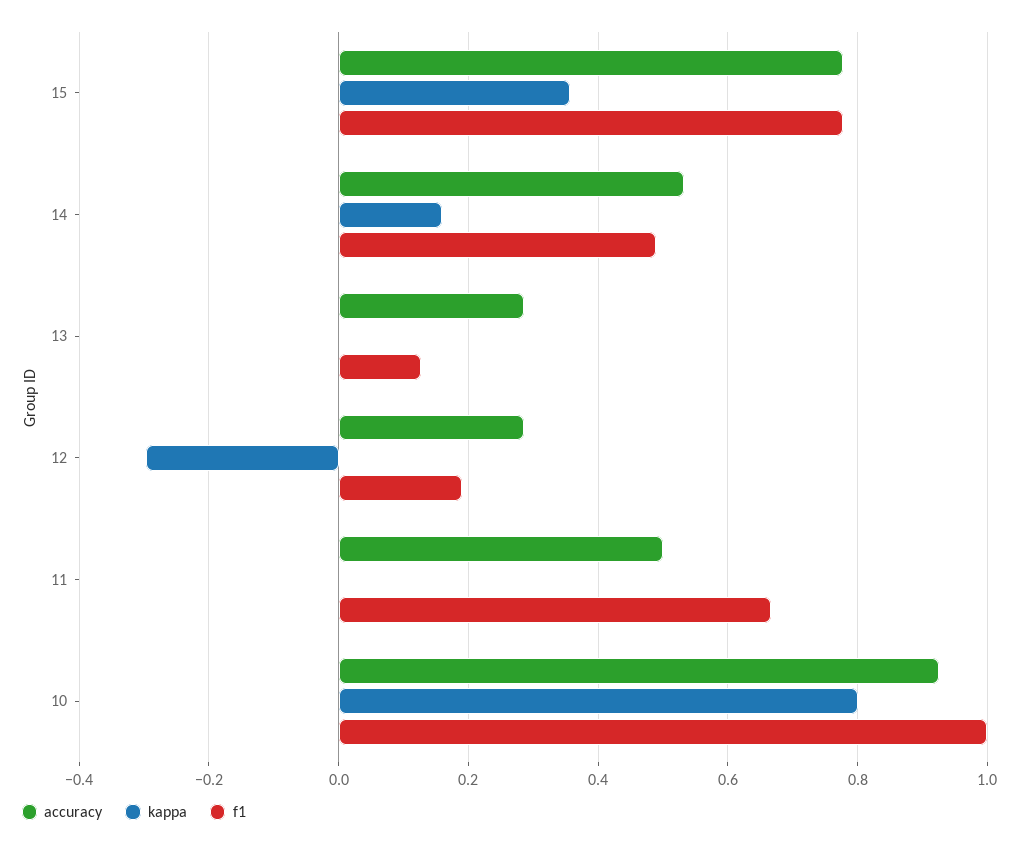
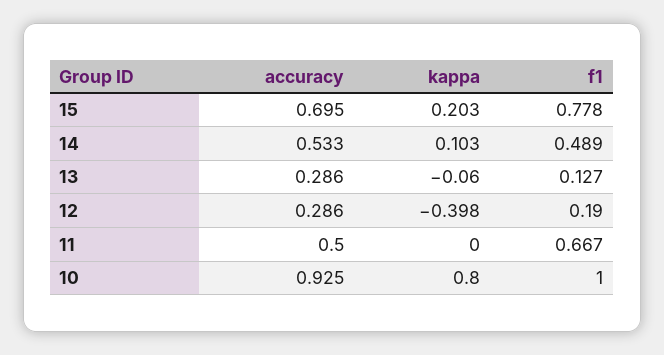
accuracy, 15: 0.78 -> 0.695
kappa, 15: 0.36 -> 0.203
kappa, 14: 0.16 -> 0.103
kappa, 13: 0 -> -0.06
kappa, 12: -0.3 -> -0.398

